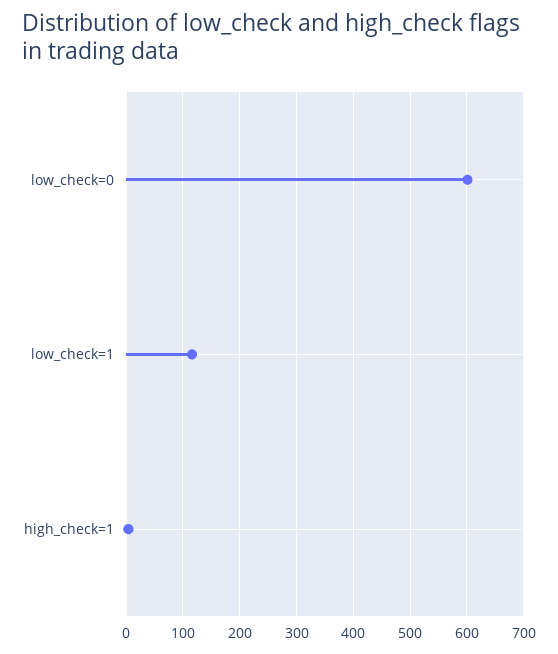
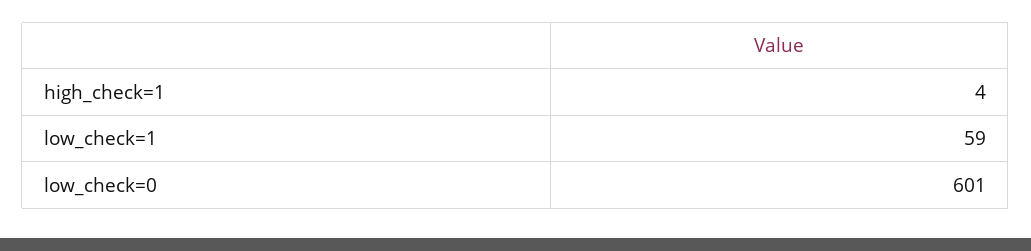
low_check=1: 120 -> 59

